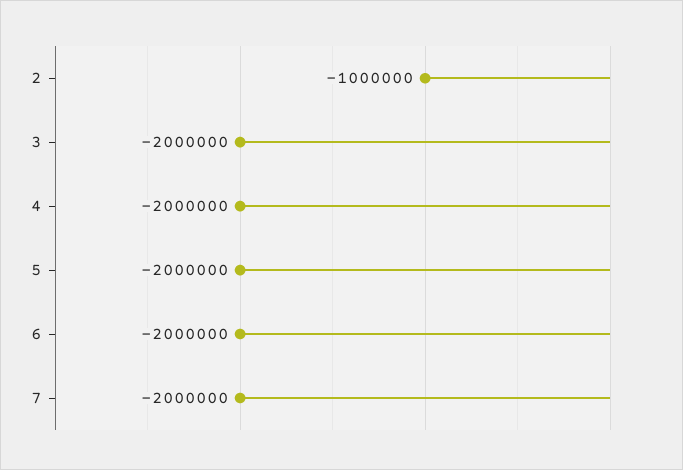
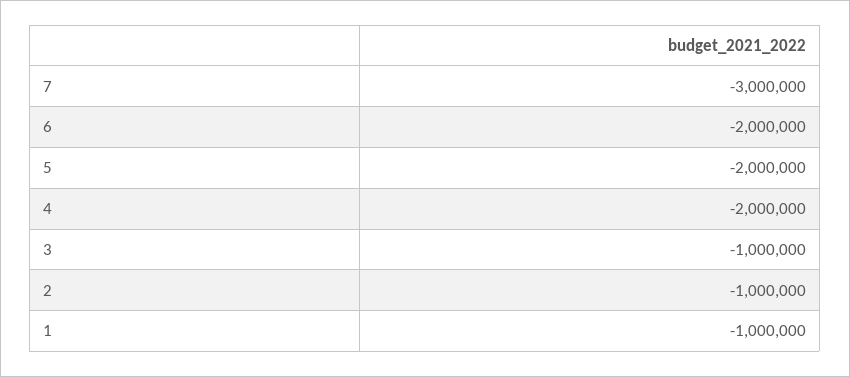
3: -2000000 -> -1000000
7: -2000000 -> -3000000
1: none -> -1000000

